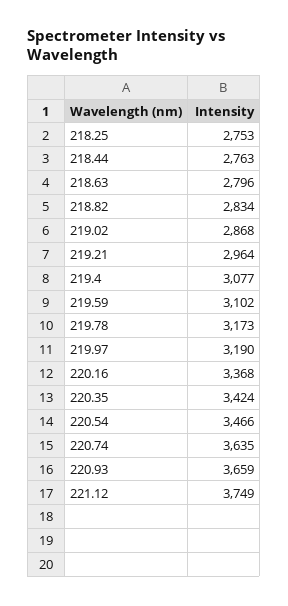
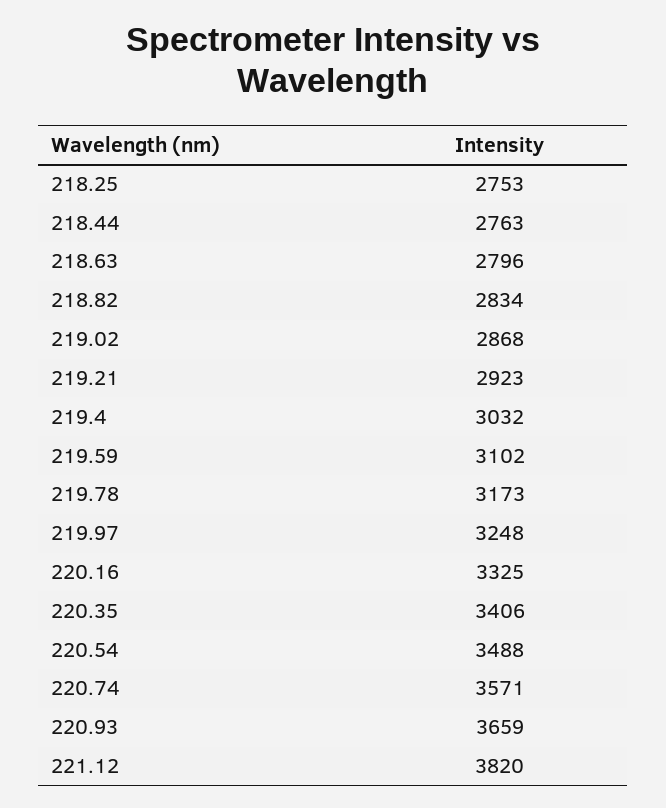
219.21: 2964 -> 2923
219.4: 3077 -> 3032
219.97: 3190 -> 3248
220.16: 3368 -> 3325
220.35: 3424 -> 3406
220.54: 3466 -> 3488
220.74: 3635 -> 3571
221.12: 3749 -> 3820

